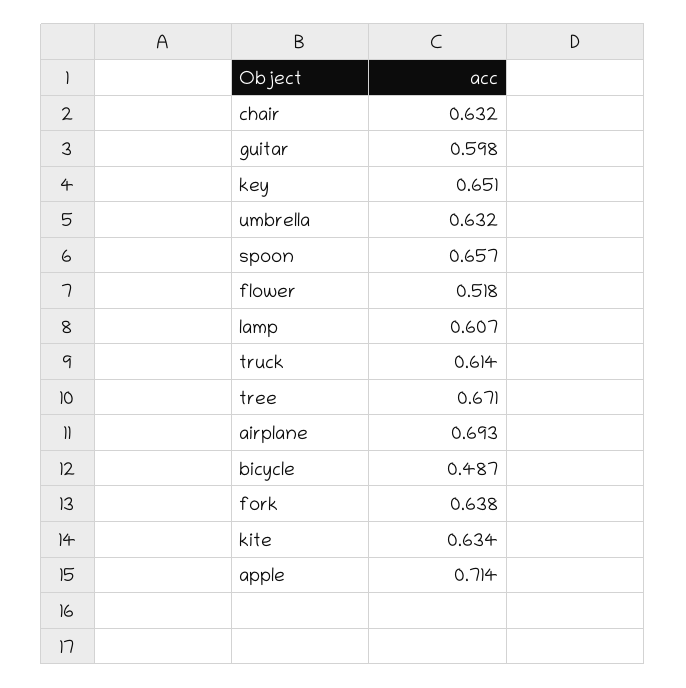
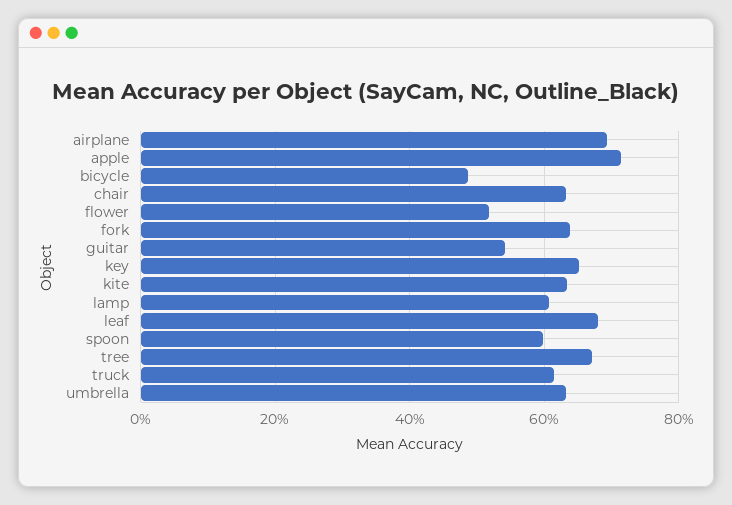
guitar: 0.598 -> 0.54
spoon: 0.657 -> 0.6
leaf: none -> 0.68

